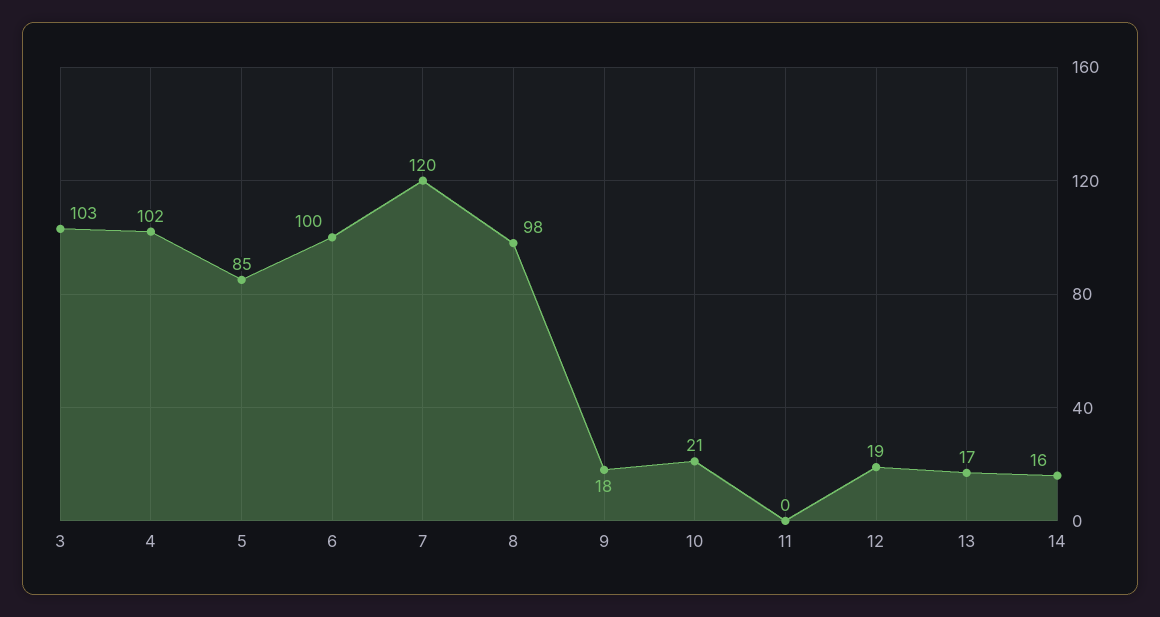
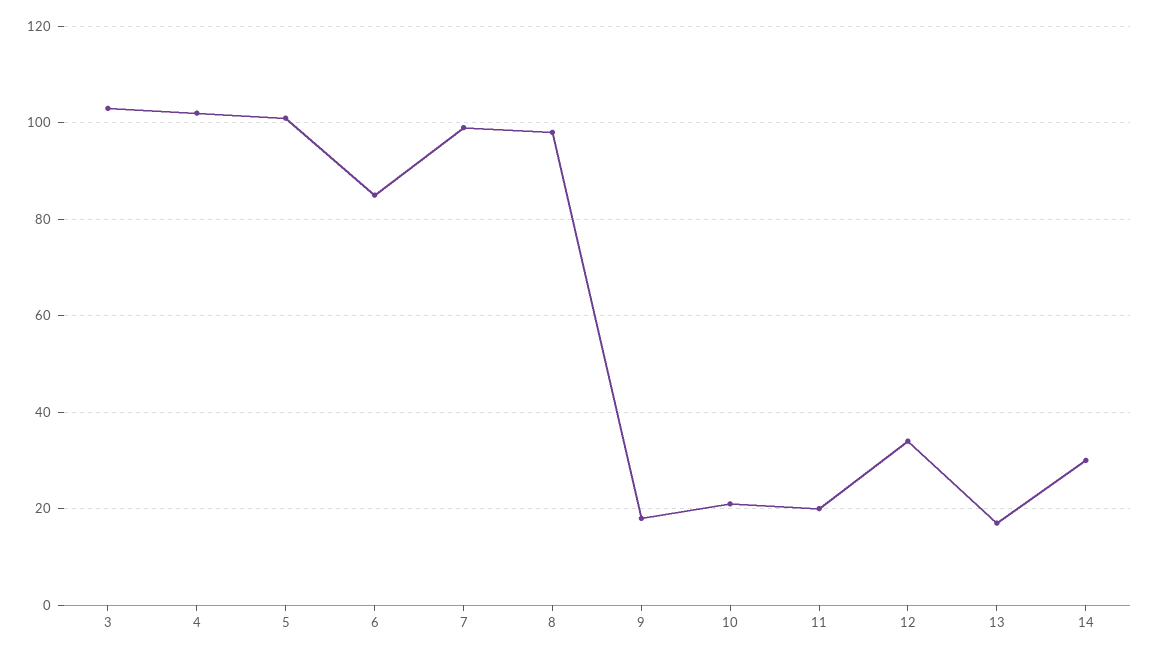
5: 85 -> 100
6: 100 -> 85
7: 120 -> 100
11: 0 -> 20
12: 19 -> 35
14: 16 -> 30

